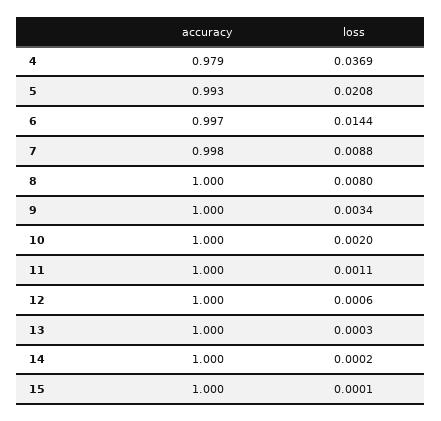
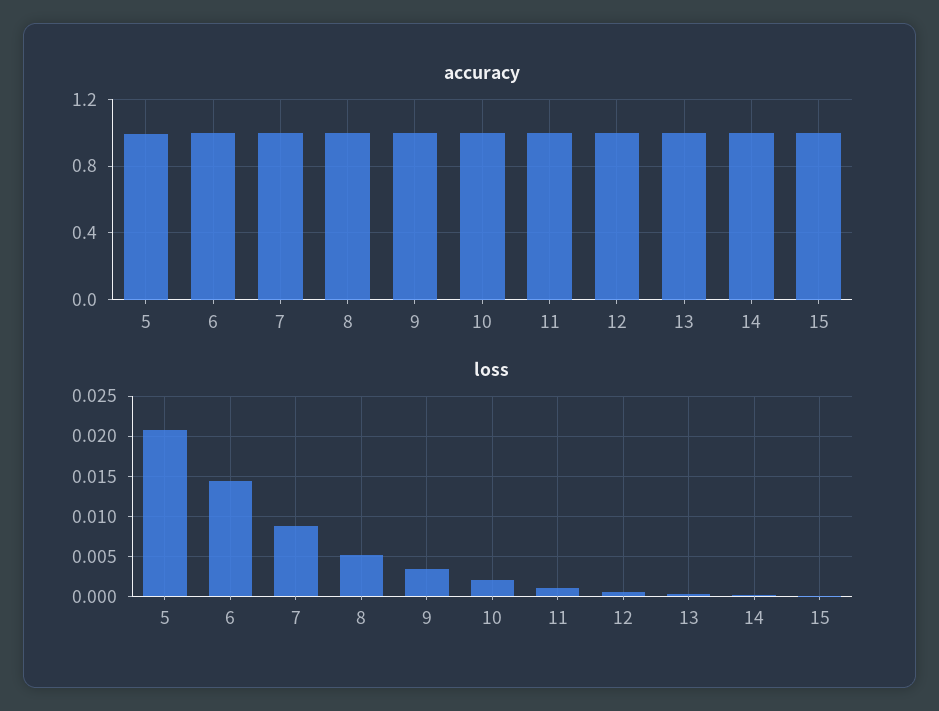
accuracy, 4: 0.979 -> none
loss, 4: 0.0369 -> none
loss, 8: 0.008 -> 0.005

